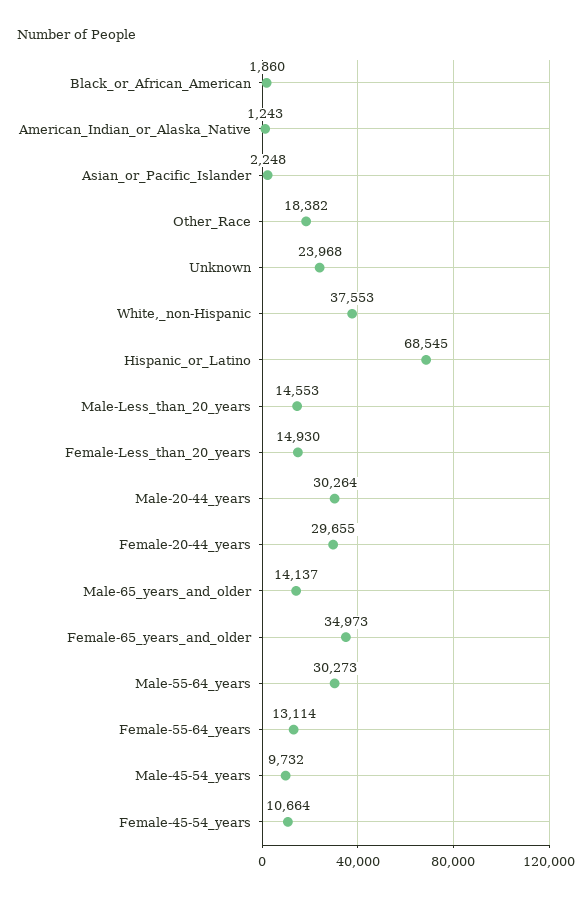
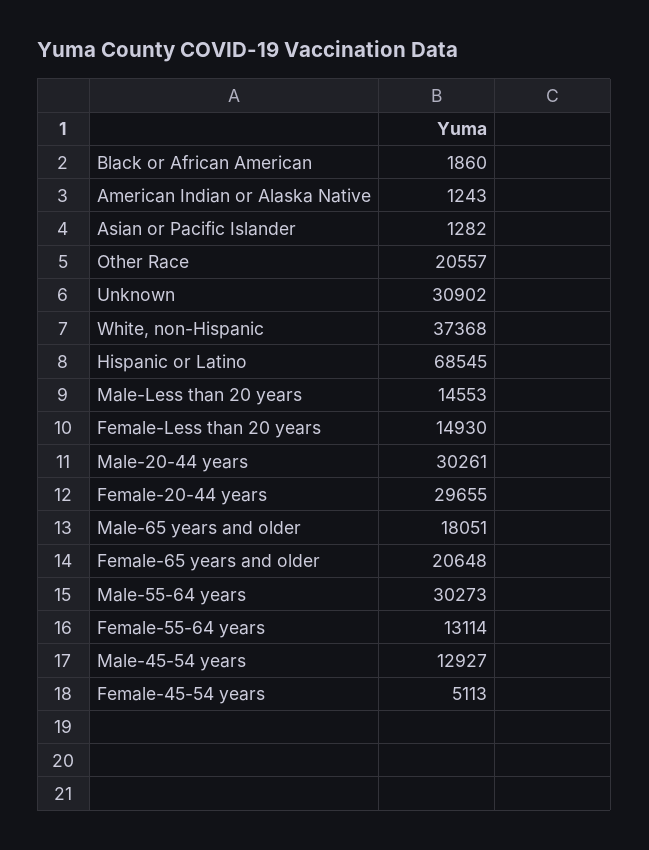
Asian_or_Pacific_Islander: 2248 -> 1282
Other_Race: 18382 -> 20557
Unknown: 23968 -> 30902
White,_non-Hispanic: 37553 -> 37368
Male-20-44_years: 30264 -> 30261
Male-65_years_and_older: 14137 -> 18051
Female-65_years_and_older: 34973 -> 20648
Male-45-54_years: 9732 -> 12927
Female-45-54_years: 10664 -> 5113

